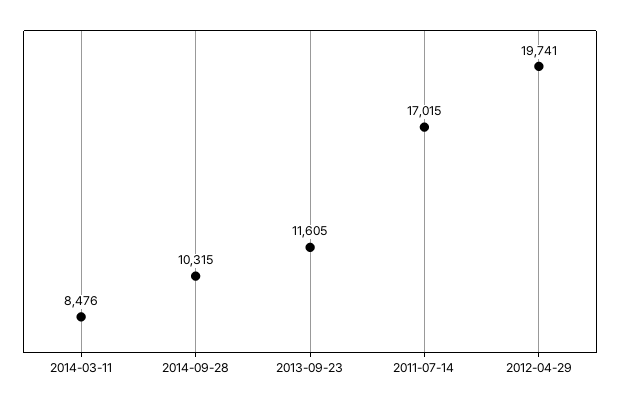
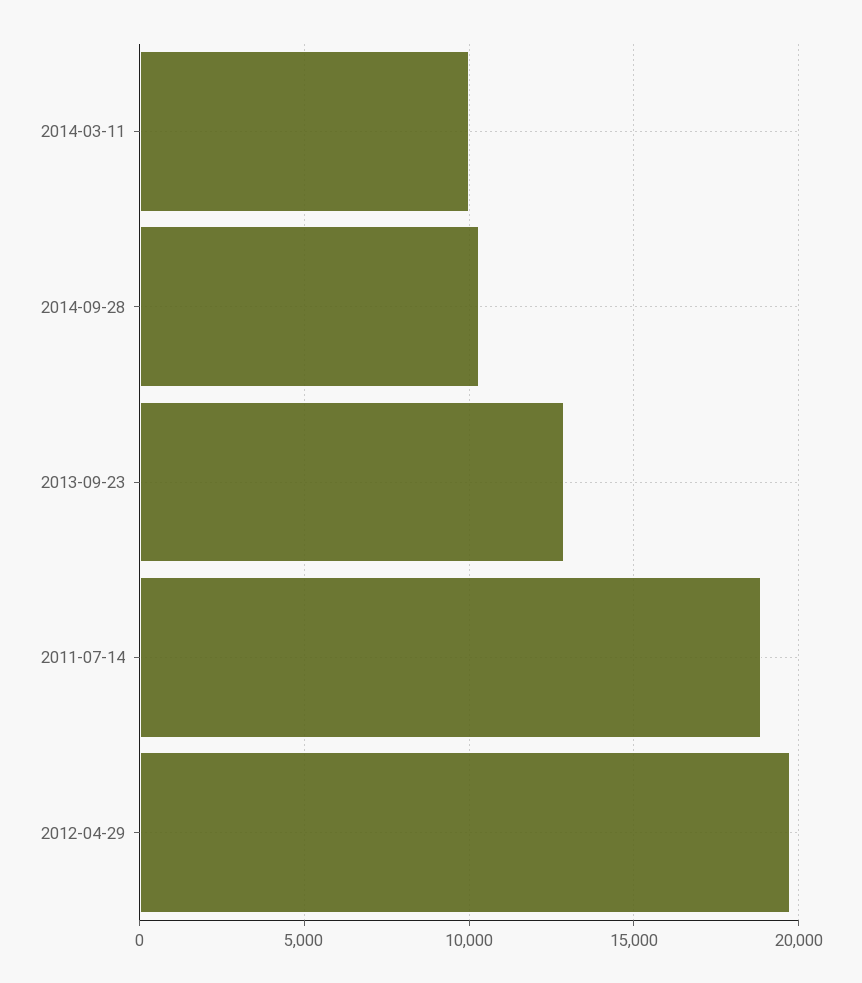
2014-03-11: 8476 -> 10000
2013-09-23: 11605 -> 13000
2011-07-14: 17015 -> 19000

